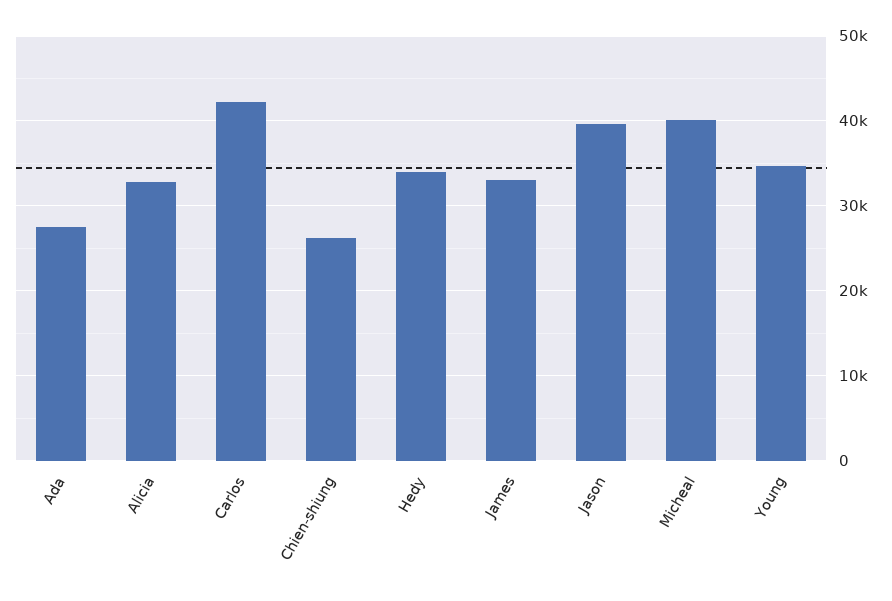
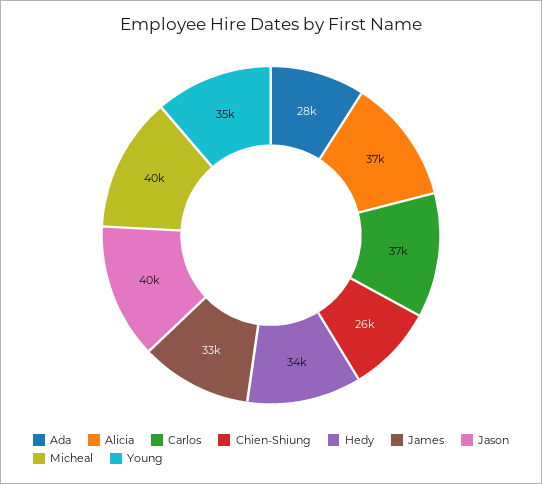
Alicia: 33000 -> 37000
Carlos: 42000 -> 37000

